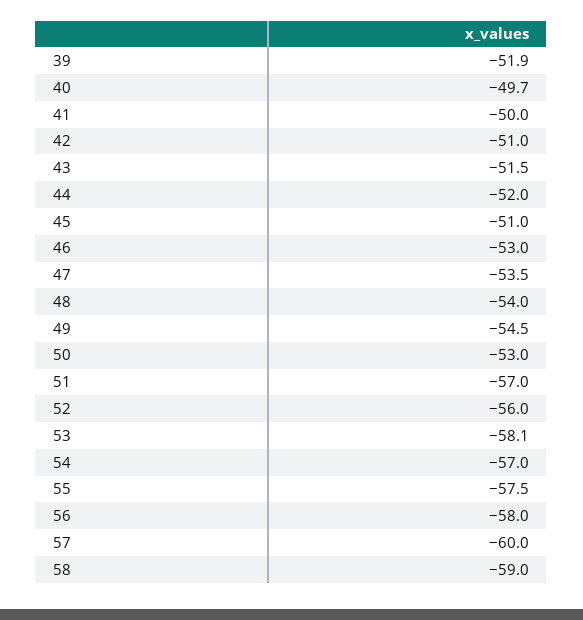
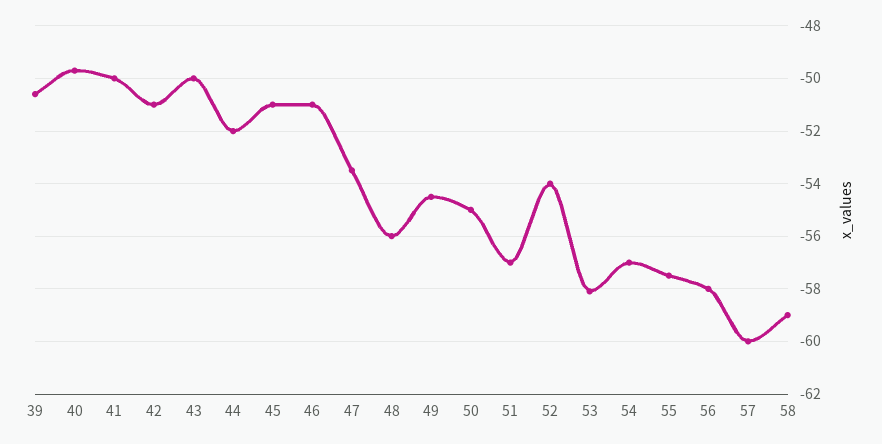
39: -51.9 -> -50.5
43: -51.5 -> -50
46: -53 -> -51
48: -54 -> -56
50: -53 -> -55
52: -56 -> -54

